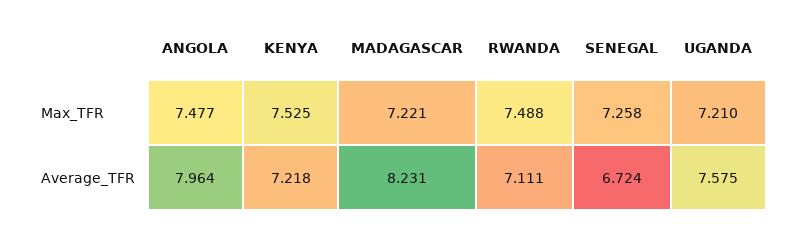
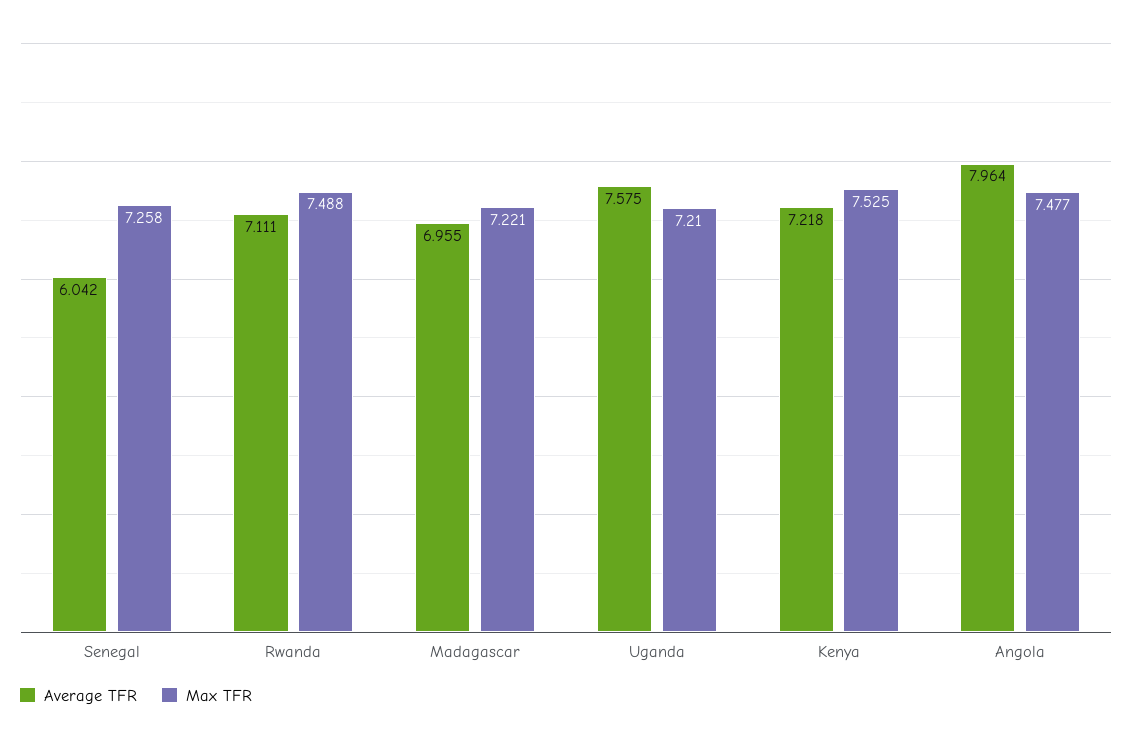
Average_TFR, MADAGASCAR: 8.231 -> 6.955
Average_TFR, SENEGAL: 6.724 -> 6.042

